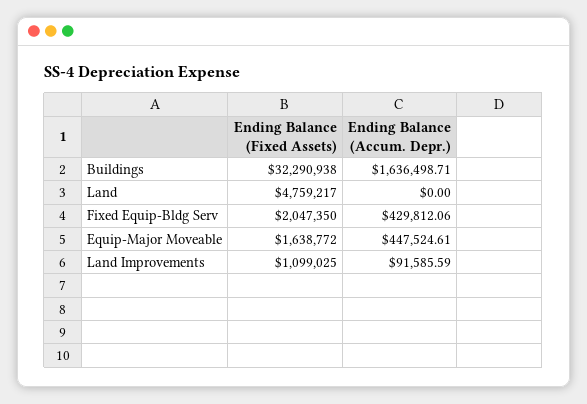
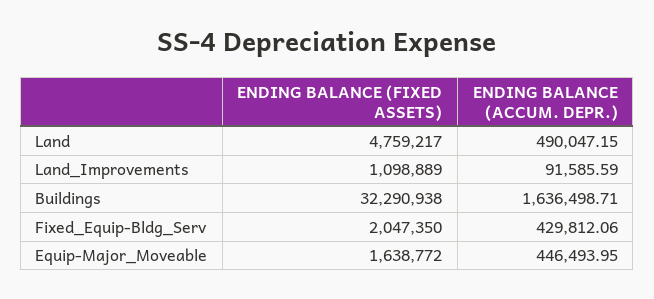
Ending Balance (Accum. Depr.), Land: 0 -> 490047.15
Ending Balance (Accum. Depr.), Equip-Major Moveable: 447524.61 -> 446493.95
Ending Balance (Fixed Assets), Land Improvements: 1099025 -> 1098889

